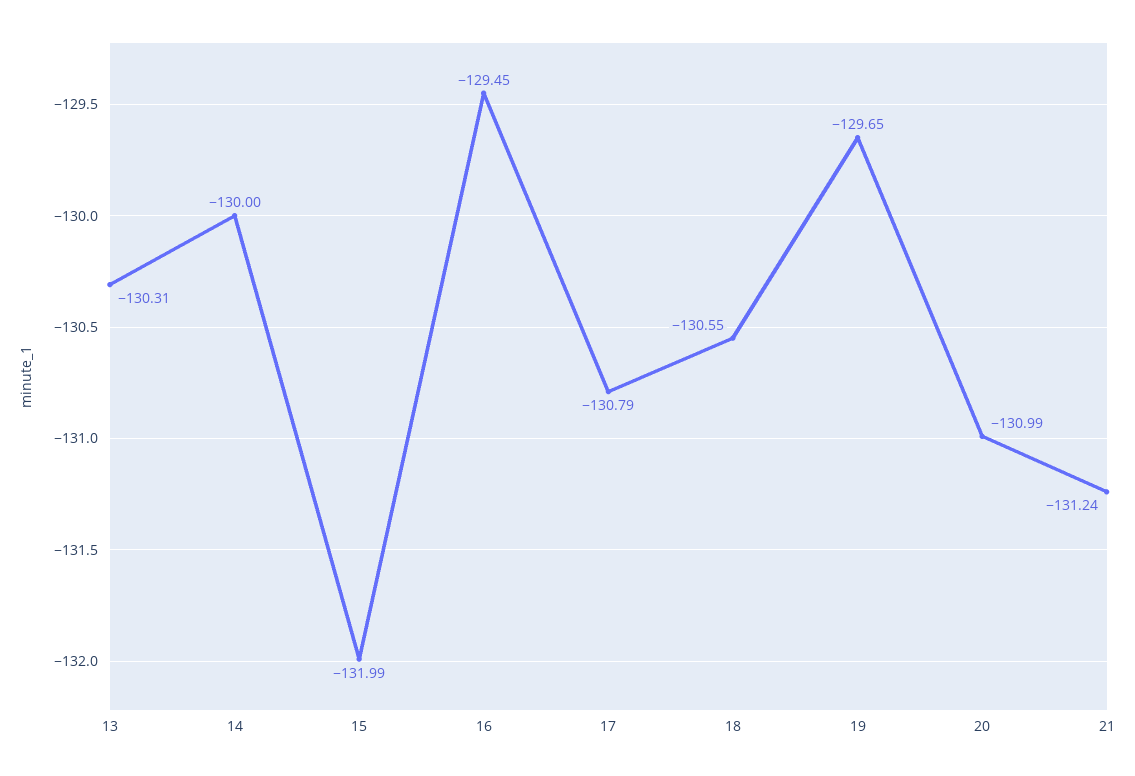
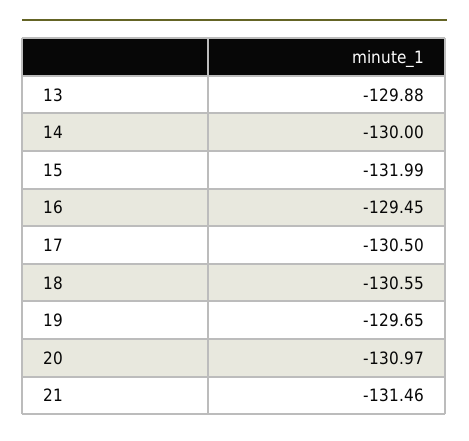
13: -130.31 -> -129.88
17: -130.79 -> -130.5
20: -130.99 -> -130.97
21: -131.24 -> -131.46

